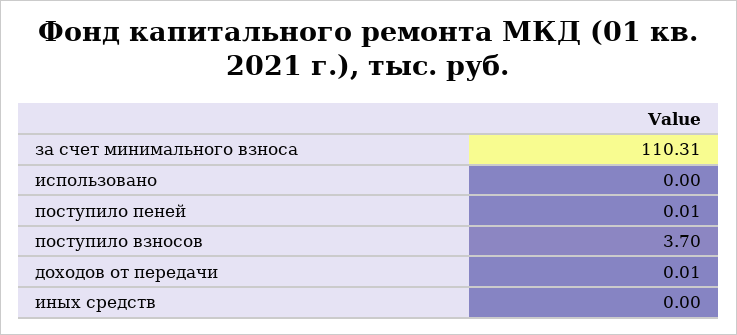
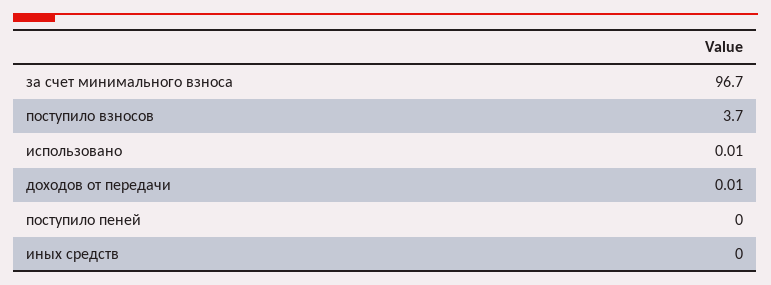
за счет минимального взноса: 110.31 -> 96.7
использовано: 0 -> 0.01
поступило пеней: 0.01 -> 0

